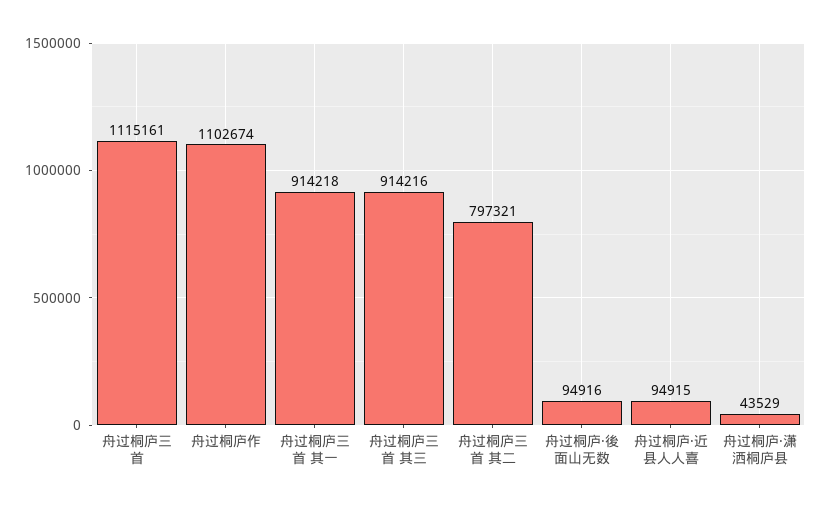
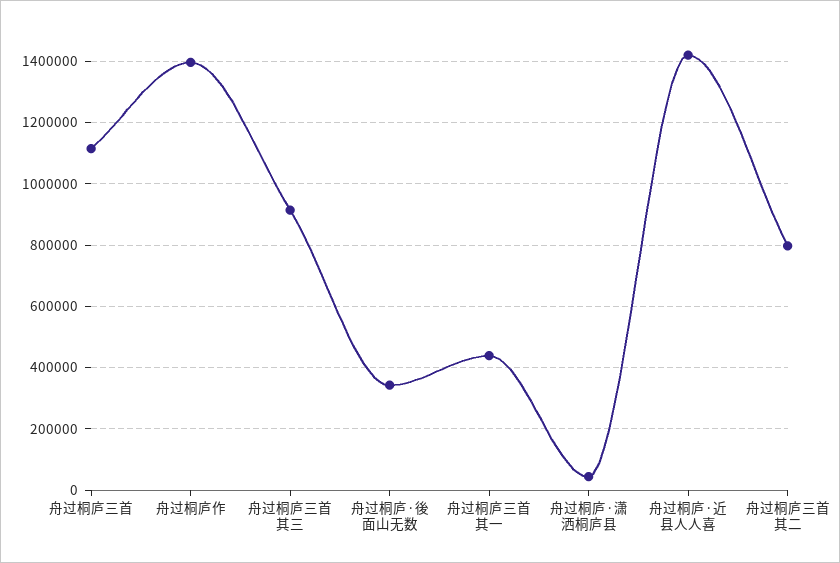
舟过桐庐作: 1102674 -> 1400000
舟过桐庐三首 其一: 914218 -> 440000
舟过桐庐·後面山无数: 94916 -> 340000
舟过桐庐·近县人人喜: 94915 -> 1420000

